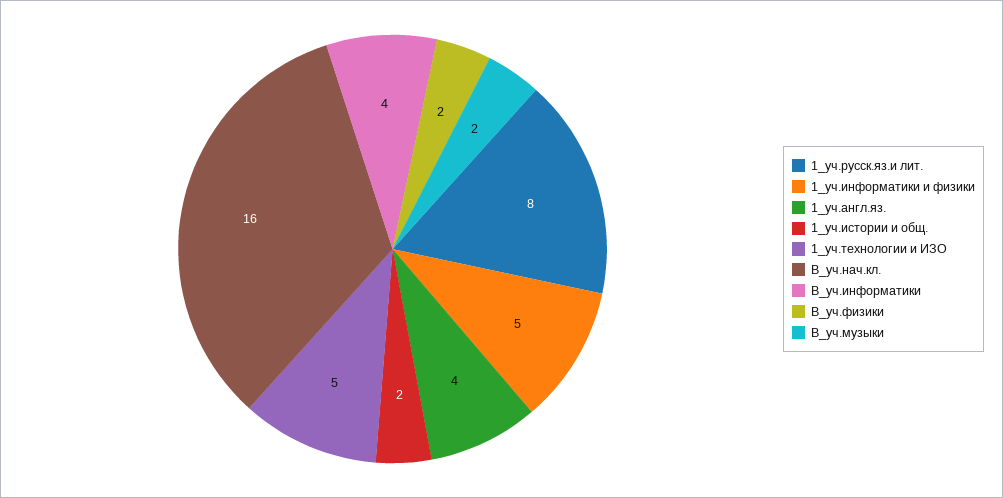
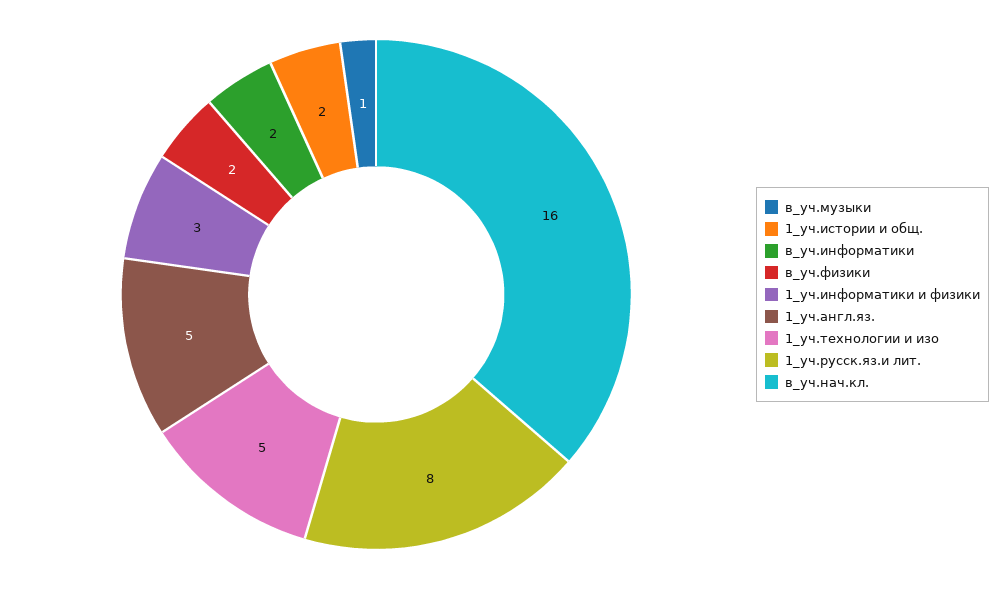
1_уч.информатики и физики: 5 -> 3
1_уч.англ.яз.: 4 -> 5
В_уч.информатики: 4 -> 2
В_уч.музыки: 2 -> 1

